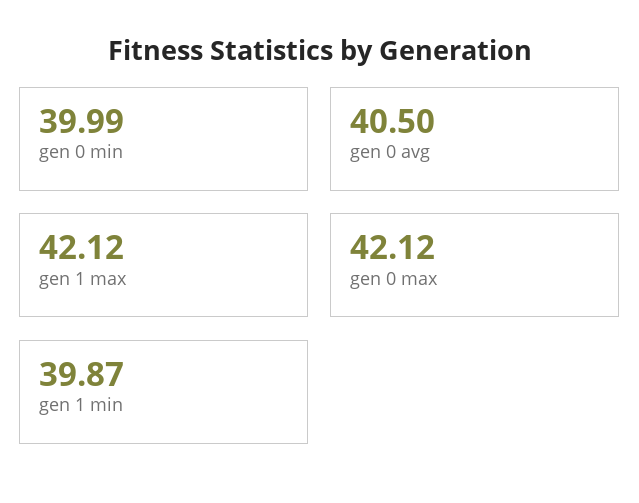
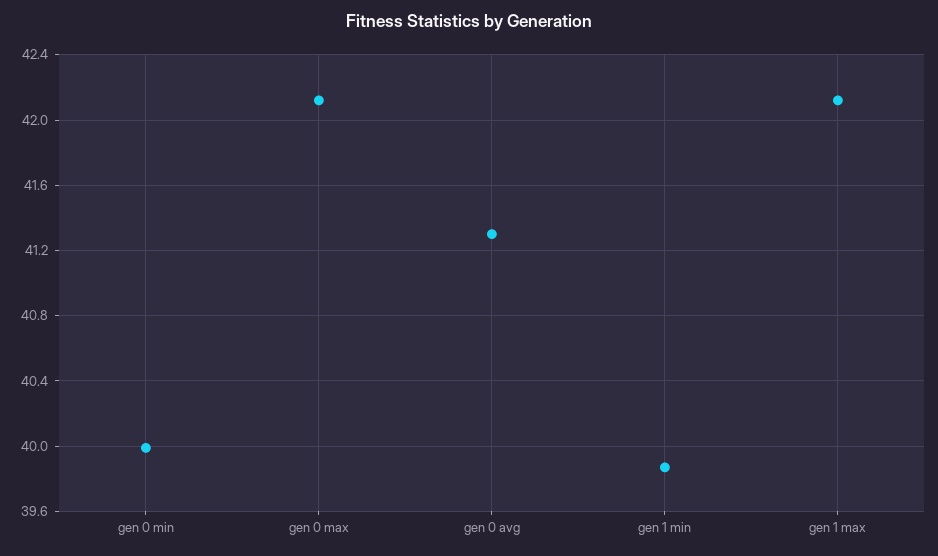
gen 0 avg: 40.5 -> 41.3

